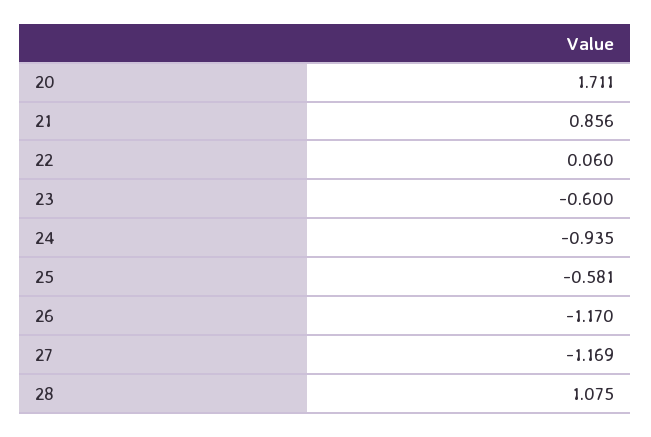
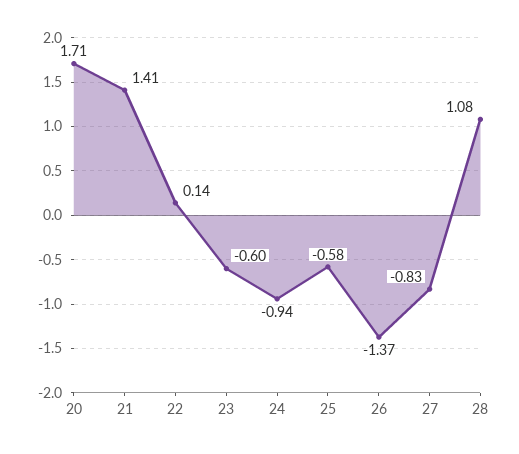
21: 0.856 -> 1.41
22: 0.06 -> 0.14
26: -1.17 -> -1.37
27: -1.169 -> -0.83

